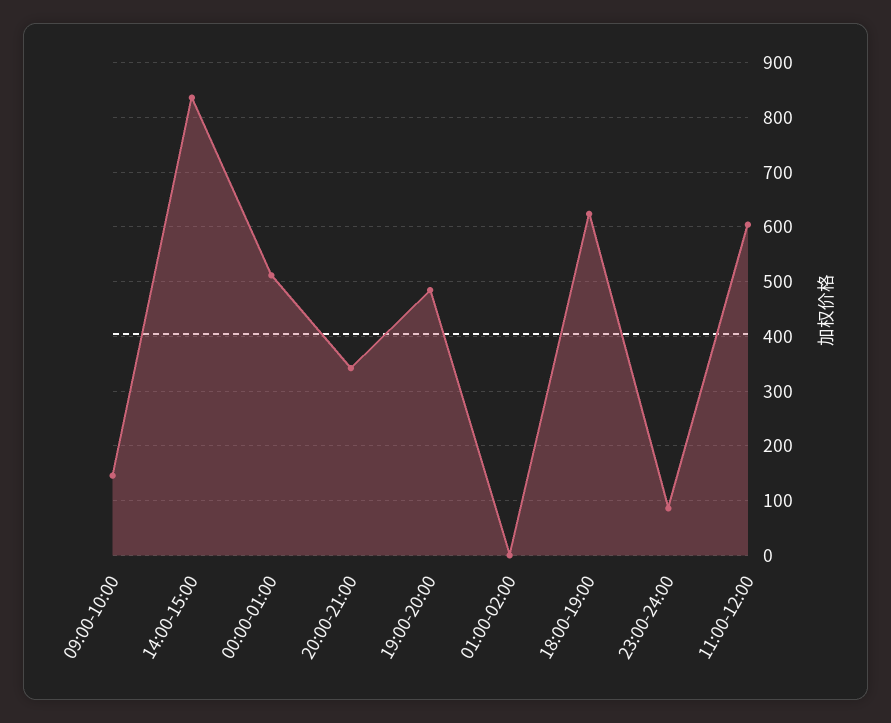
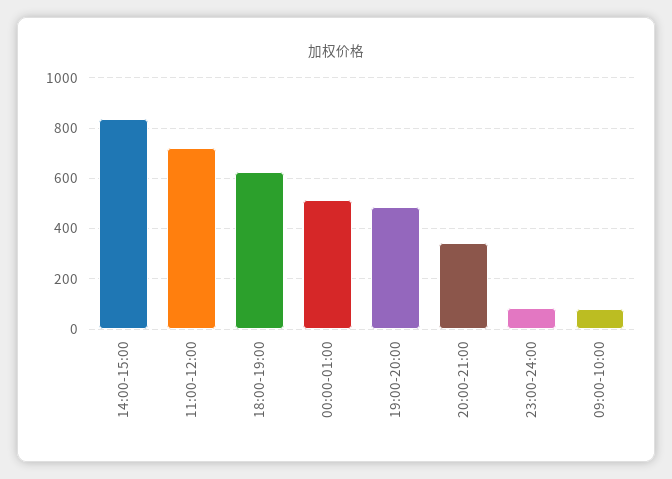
09:00-10:00: 140 -> 75
01:00-02:00: 0 -> none
11:00-12:00: 600 -> 725

